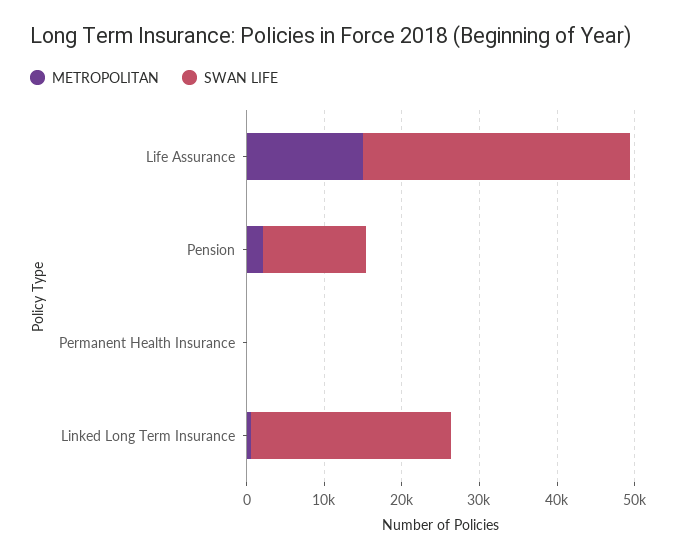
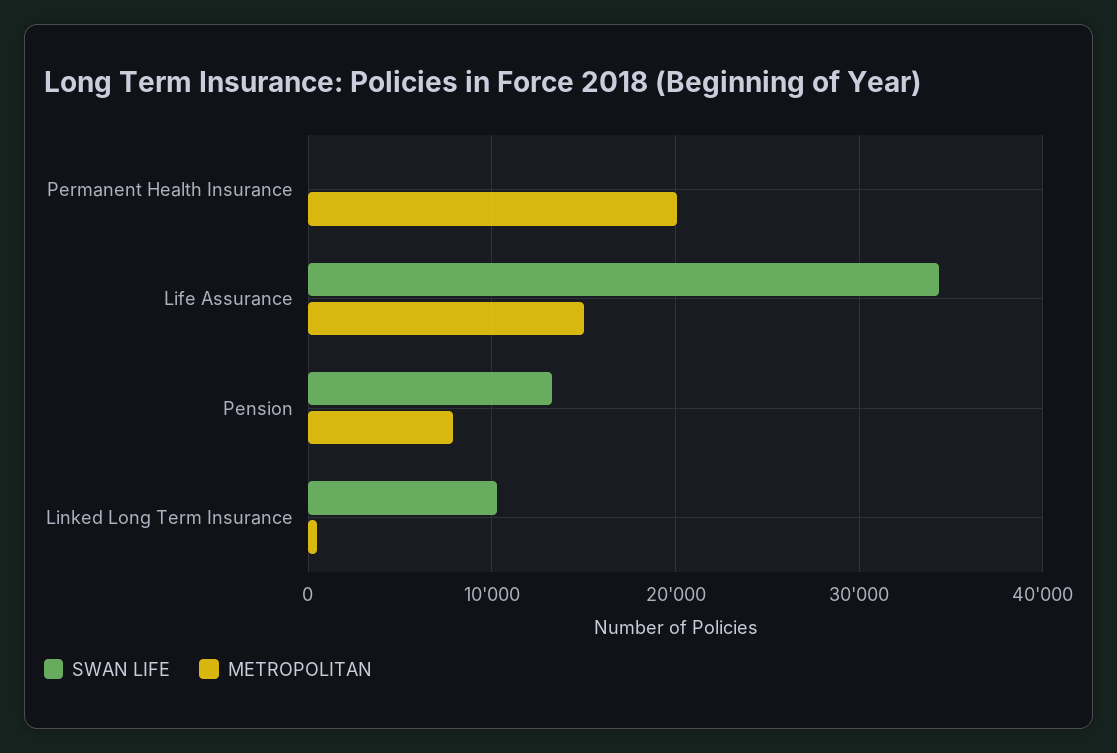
METROPOLITAN, Pension: 2000 -> 8000
METROPOLITAN, Permanent Health Insurance: 0 -> 20000
SWAN LIFE, Linked Long Term Insurance: 26000 -> 10000

